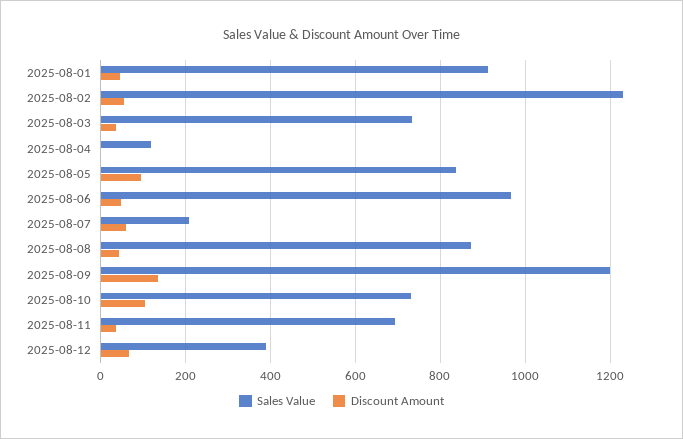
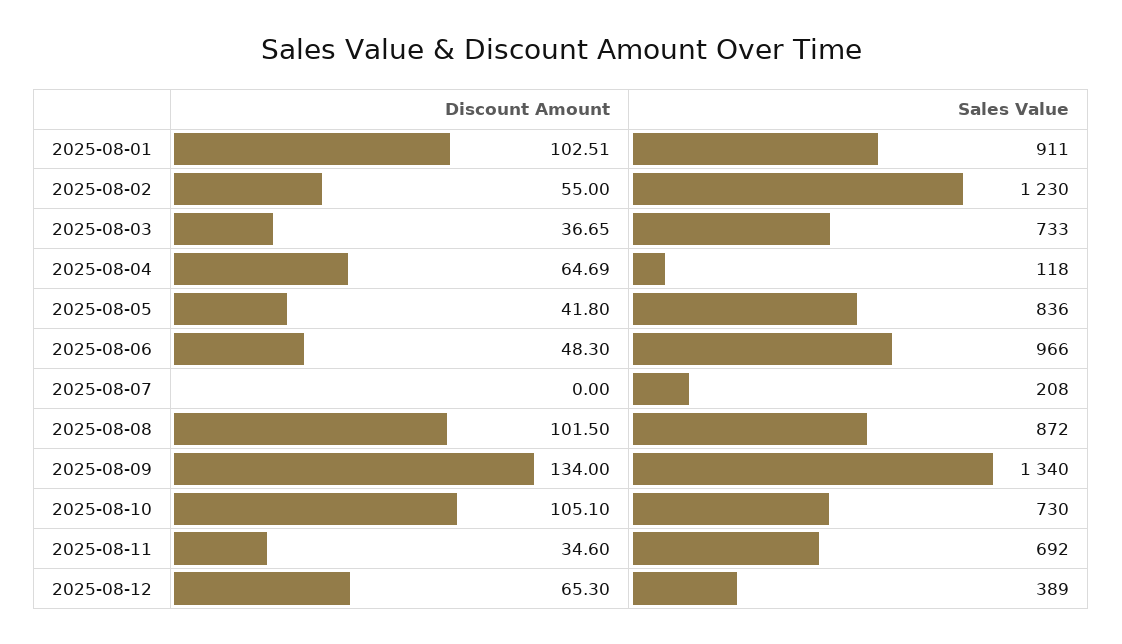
Discount Amount, 2025-08-01: 40 -> 102.51
Discount Amount, 2025-08-04: 0 -> 64.69
Discount Amount, 2025-08-05: 100 -> 41.8
Discount Amount, 2025-08-07: 60 -> 0
Discount Amount, 2025-08-08: 40 -> 101.5
Sales Value, 2025-08-09: 1200 -> 1340

